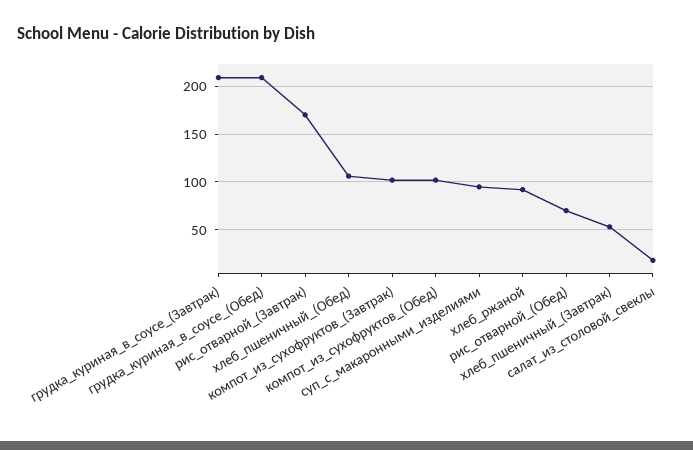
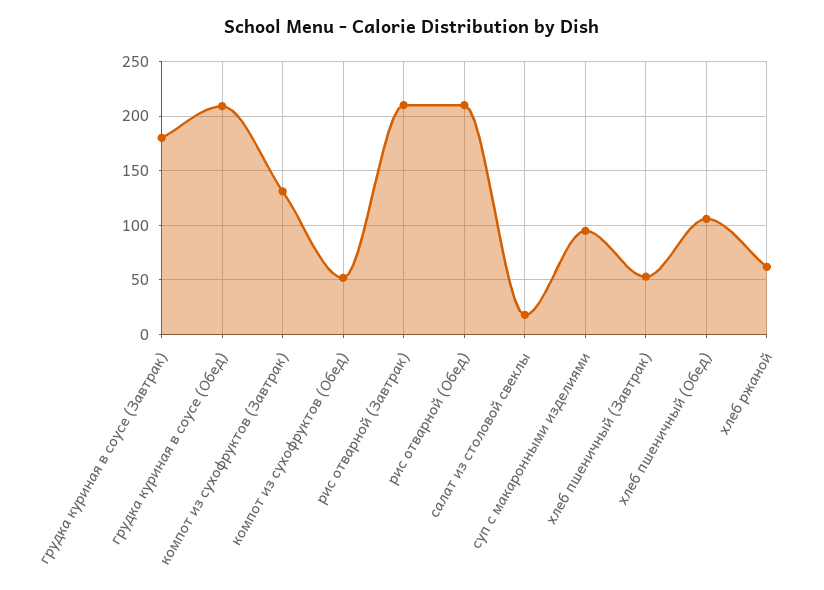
грудка_куриная_в_соусе_(Завтрак): 210 -> 180
рис_отварной_(Завтрак): 170 -> 210
компот_из_сухофруктов_(Завтрак): 100 -> 130
компот_из_сухофруктов_(Обед): 100 -> 50
хлеб_ржаной: 90 -> 60
рис_отварной_(Обед): 70 -> 210

